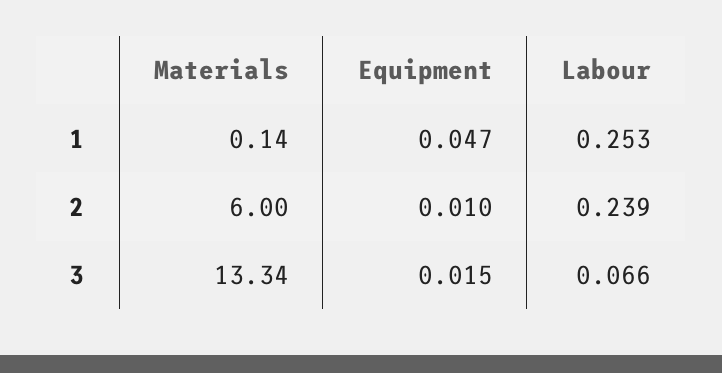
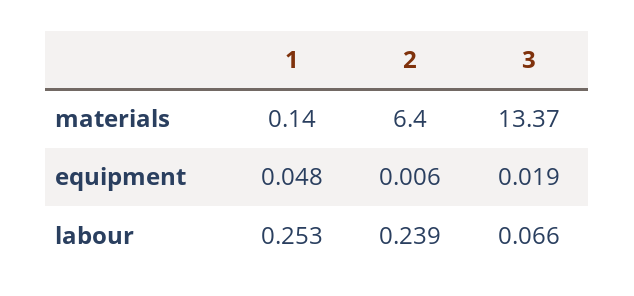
Equipment, 1: 0.047 -> 0.048
Materials, 2: 6 -> 6.4
Equipment, 2: 0.01 -> 0.006
Materials, 3: 13.34 -> 13.37
Equipment, 3: 0.015 -> 0.019

